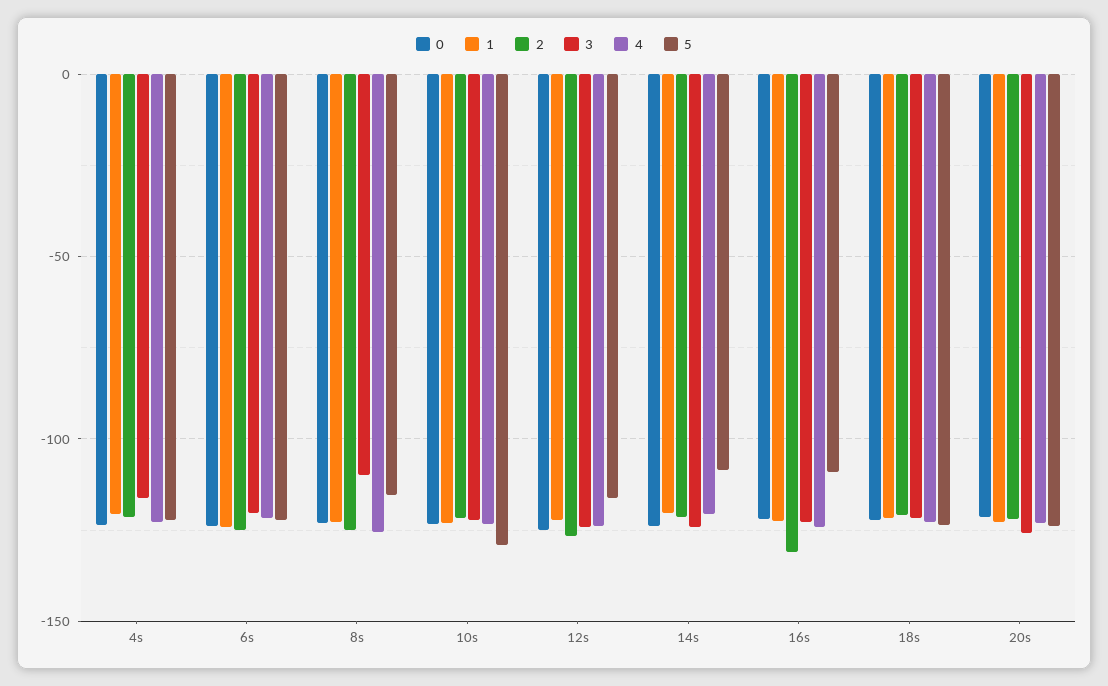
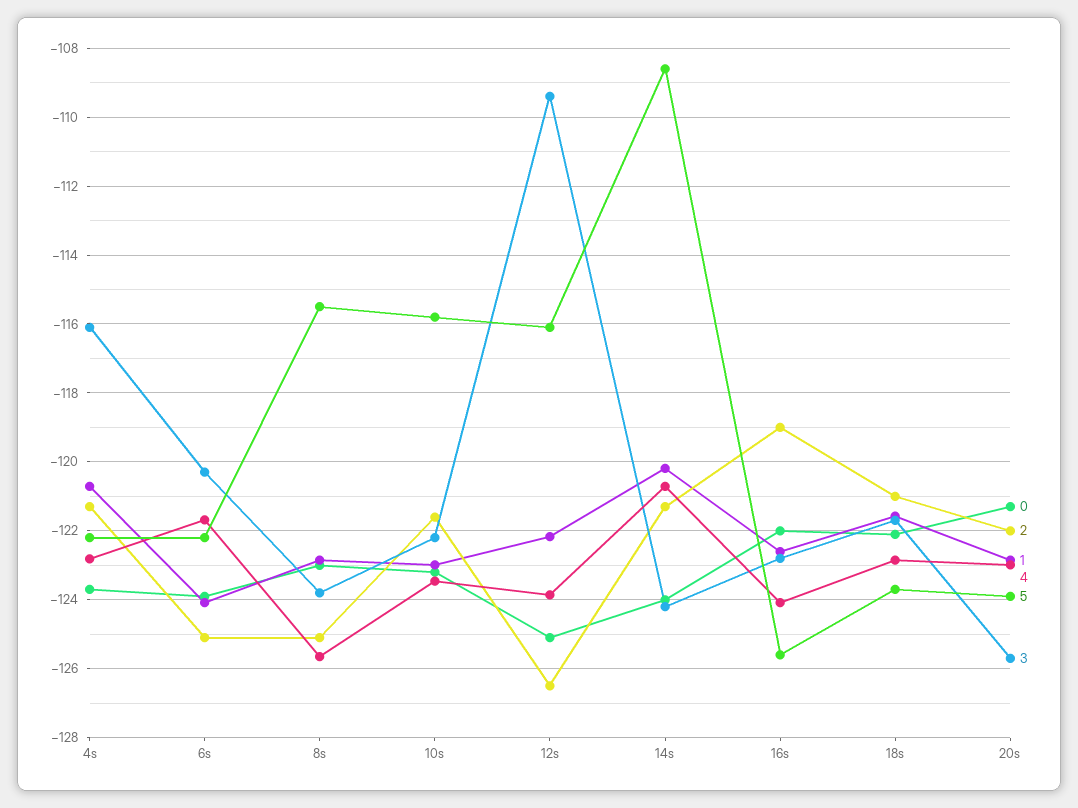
3, 8s: -110 -> -123.8
5, 10s: -130 -> -115.8
3, 12s: -125 -> -109.4
2, 16s: -130 -> -119
5, 16s: -110 -> -125.6

